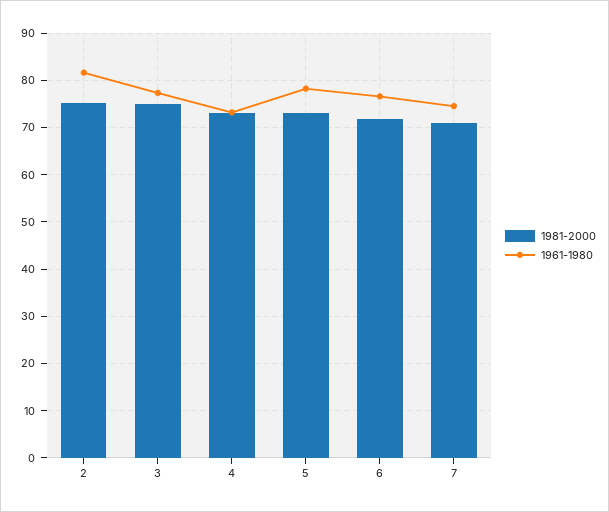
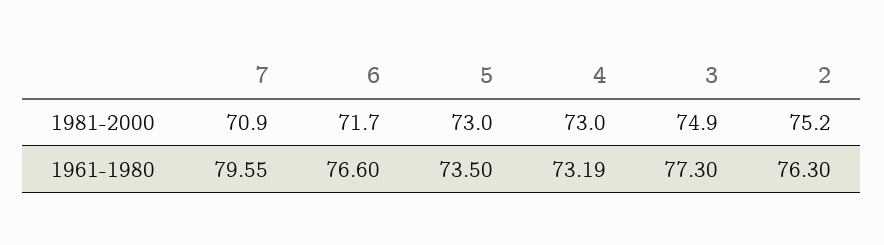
1961-1980, 2: 82 -> 76.3
1961-1980, 5: 78 -> 73.5
1961-1980, 7: 74 -> 79.55

